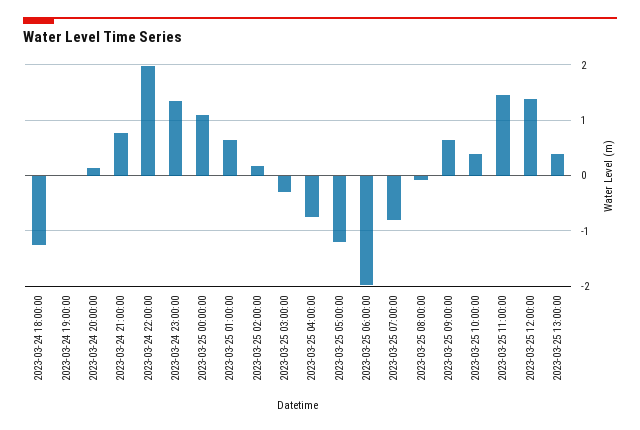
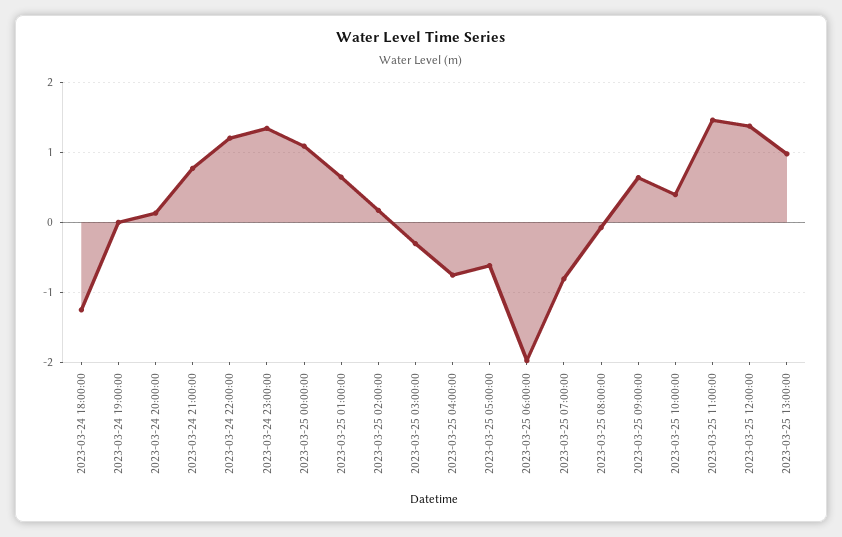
2023-03-24 22:00:00: 2 -> 1.2
2023-03-25 05:00:00: -1.2 -> -0.6
2023-03-25 13:00:00: 0.4 -> 1

